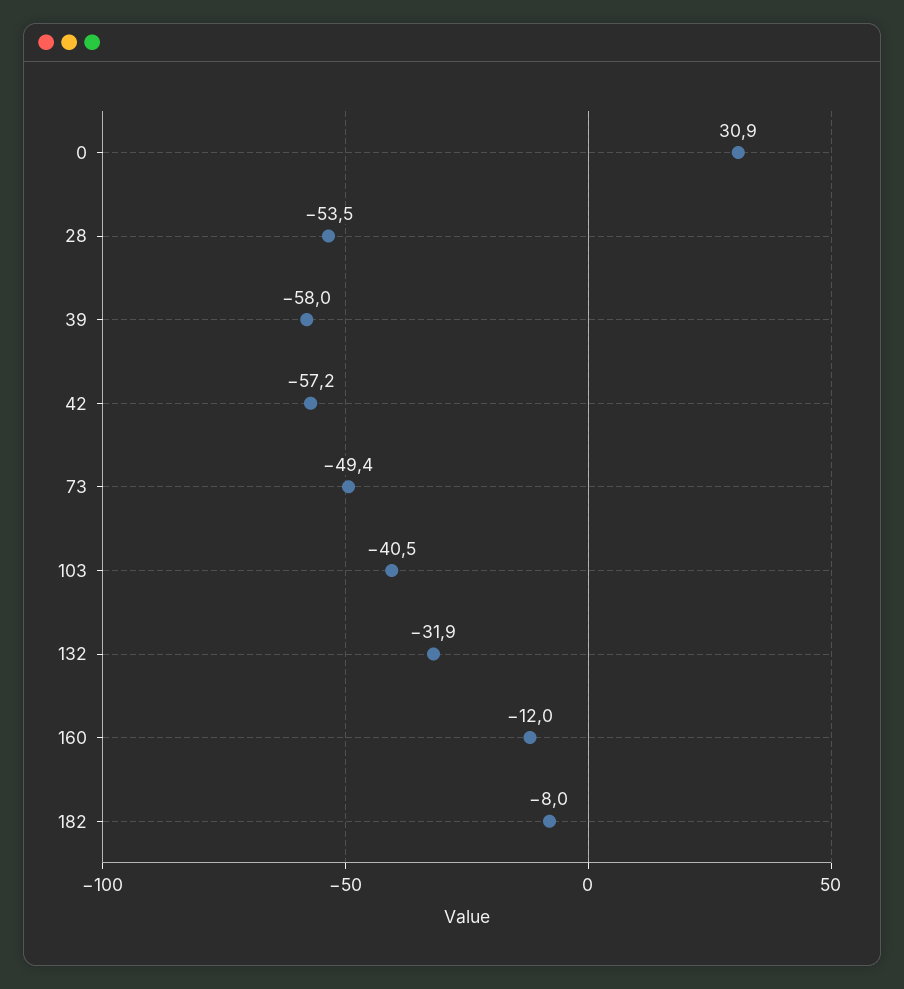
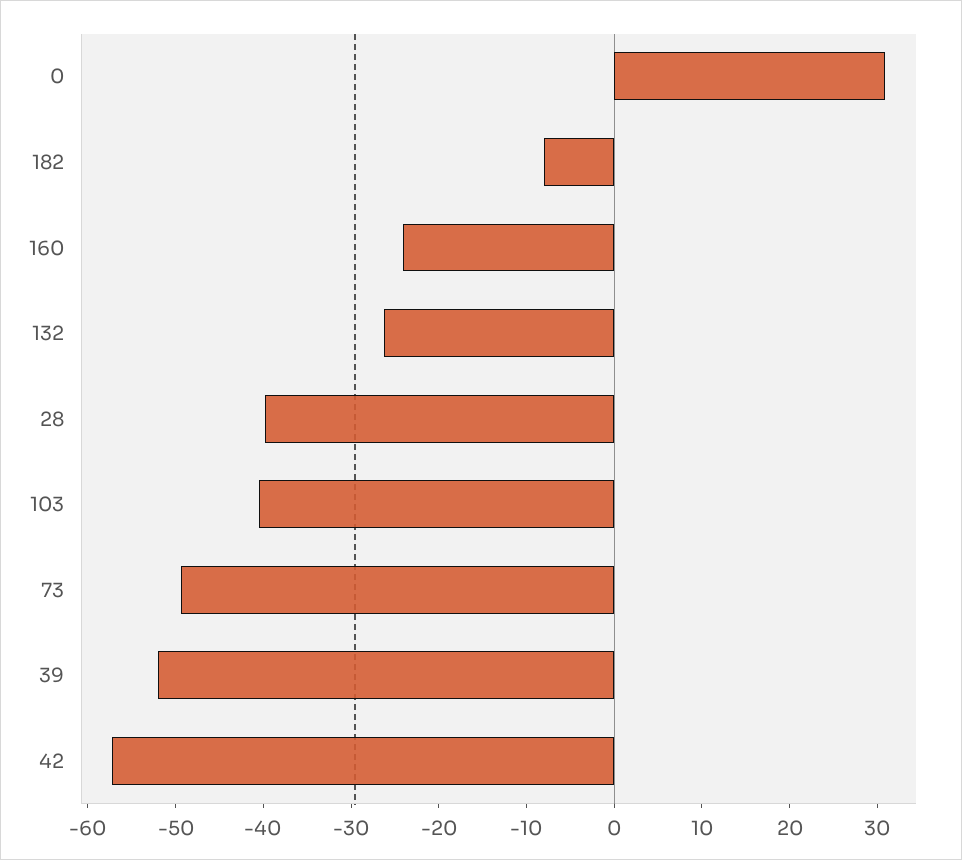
28: -53.5 -> -40
39: -58 -> -52
132: -31.9 -> -26
160: -12 -> -24

